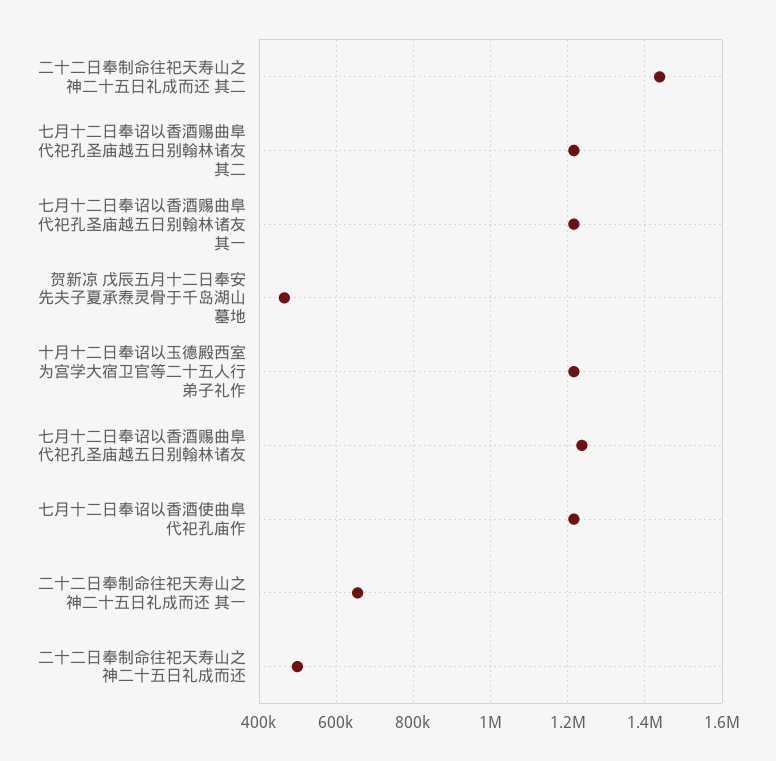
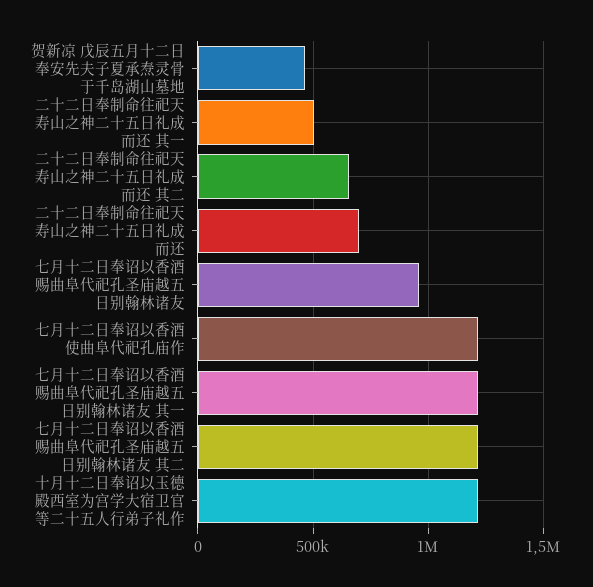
二十二日奉制命往祀天寿山之神二十五日礼成而还 其二: 1440000 -> 650000
七月十二日奉诏以香酒赐曲阜代祀孔圣庙越五日别翰林诸友: 1240000 -> 950000
二十二日奉制命往祀天寿山之神二十五日礼成而还 其一: 660000 -> 500000
二十二日奉制命往祀天寿山之神二十五日礼成而还: 500000 -> 700000

